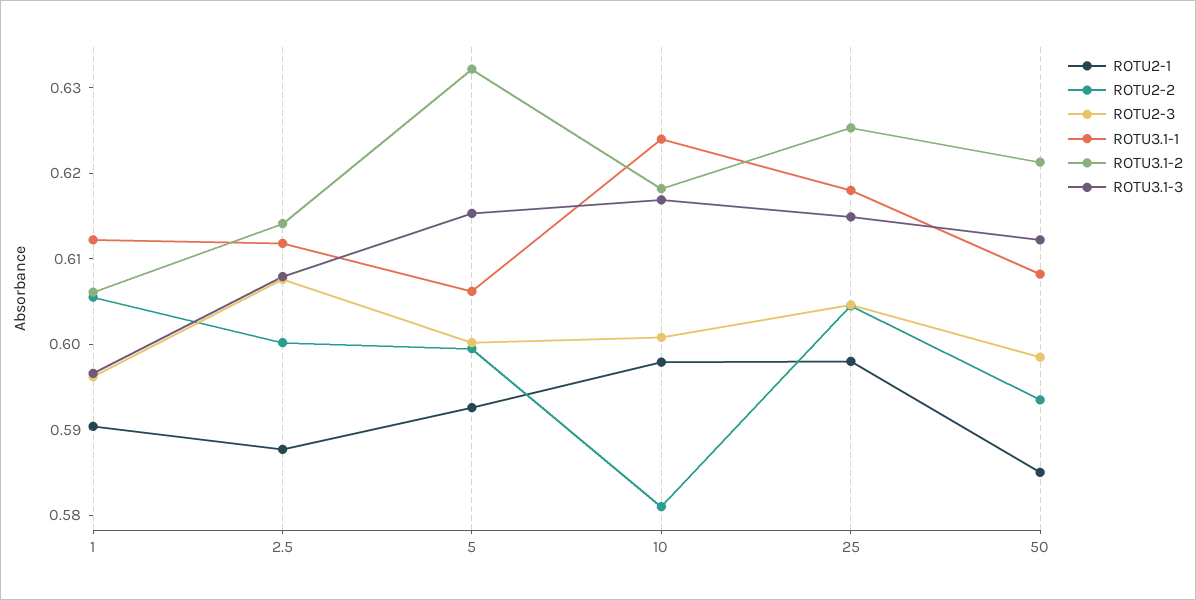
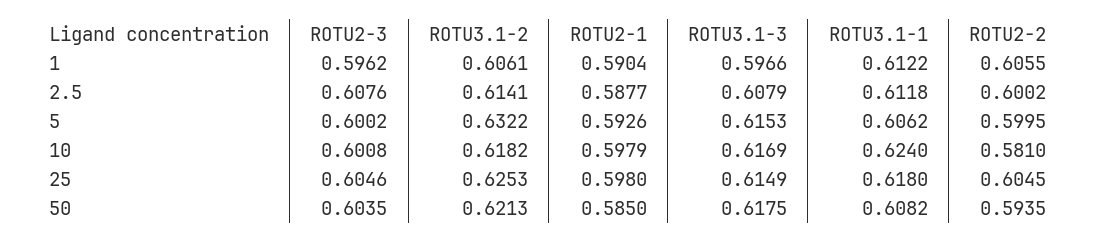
ROTU2-3, 50: 0.598 -> 0.6035
ROTU3.1-3, 50: 0.612 -> 0.6175

